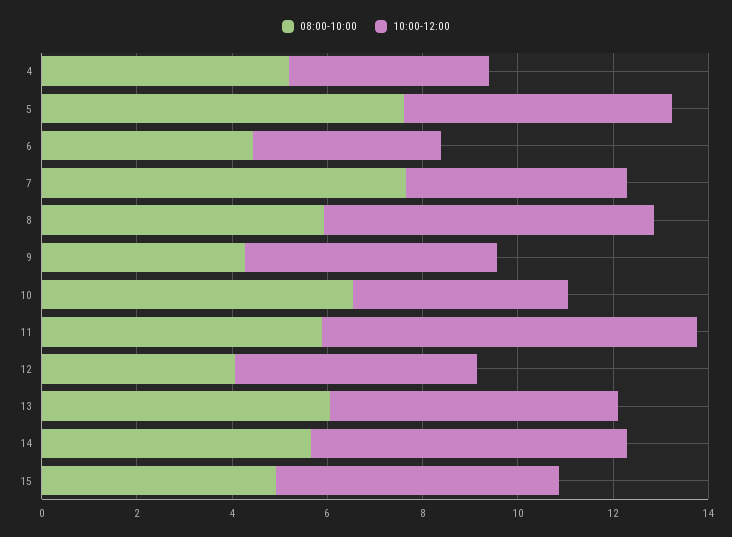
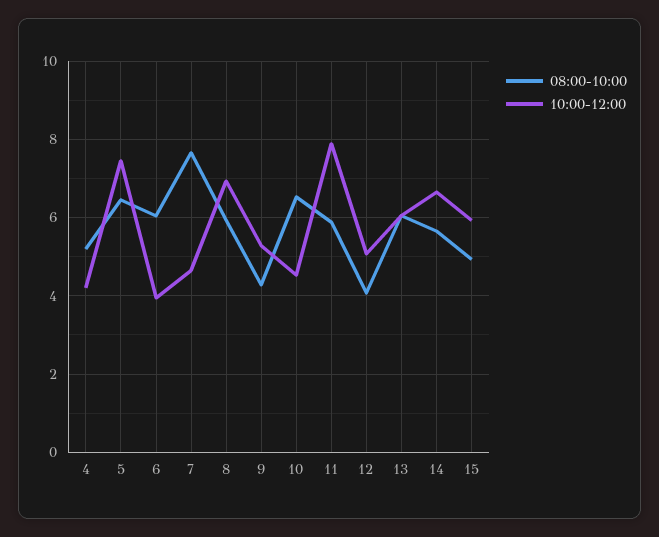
08:00-10:00, 5: 7.5 -> 6.4
10:00-12:00, 5: 5.5 -> 7.4
08:00-10:00, 6: 4.5 -> 6

